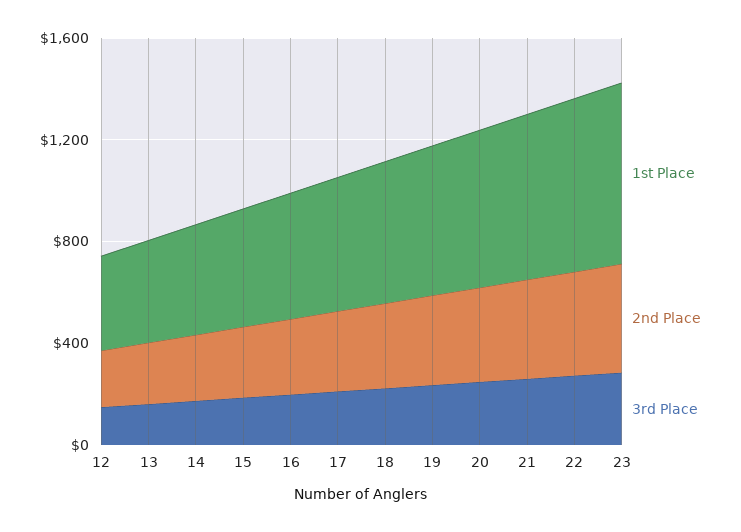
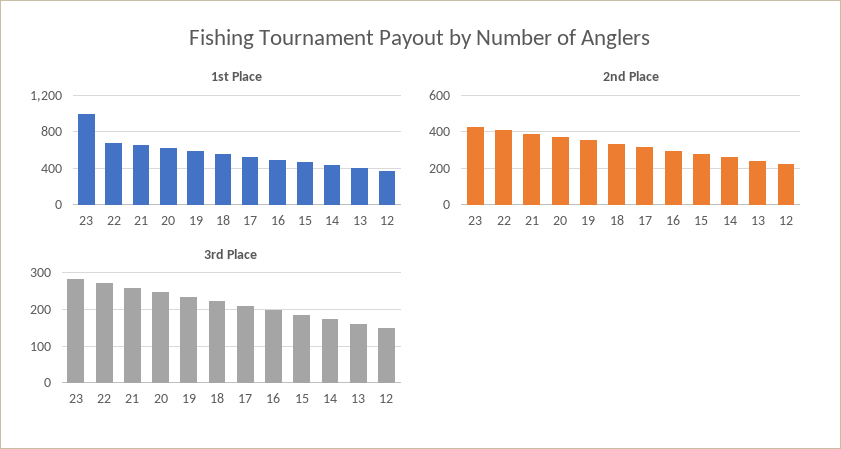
1st Place, 23: 700 -> 1000

